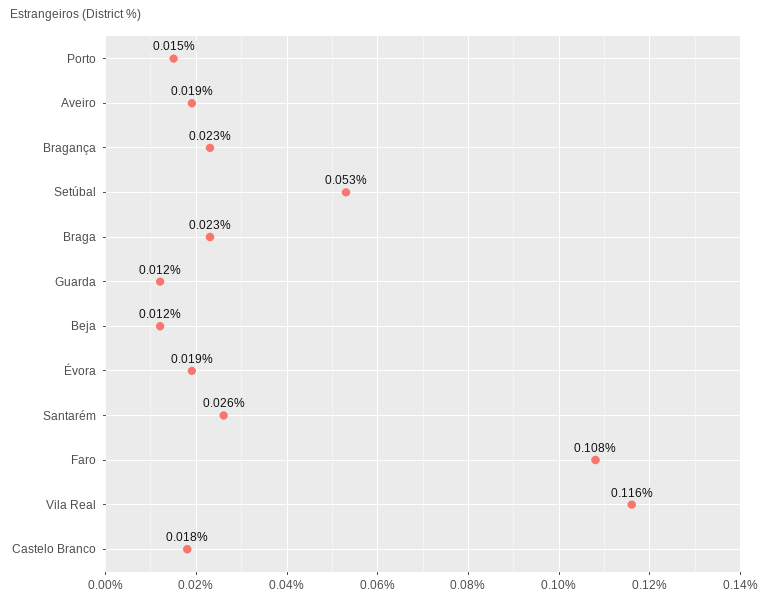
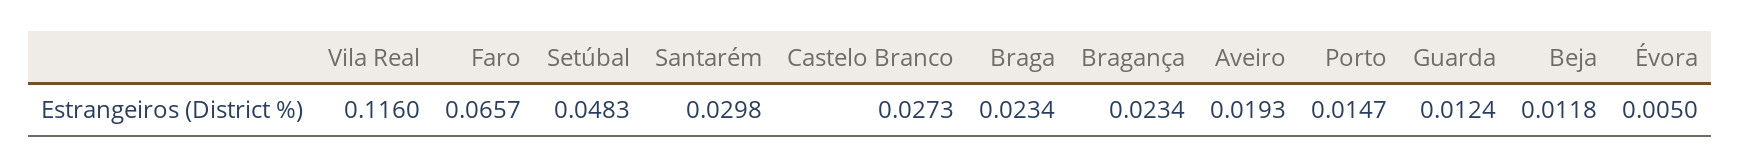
Setúbal: 0.053 -> 0.0483
Évora: 0.019 -> 0.005
Santarém: 0.026 -> 0.0298
Faro: 0.108 -> 0.0657
Castelo Branco: 0.018 -> 0.0273

